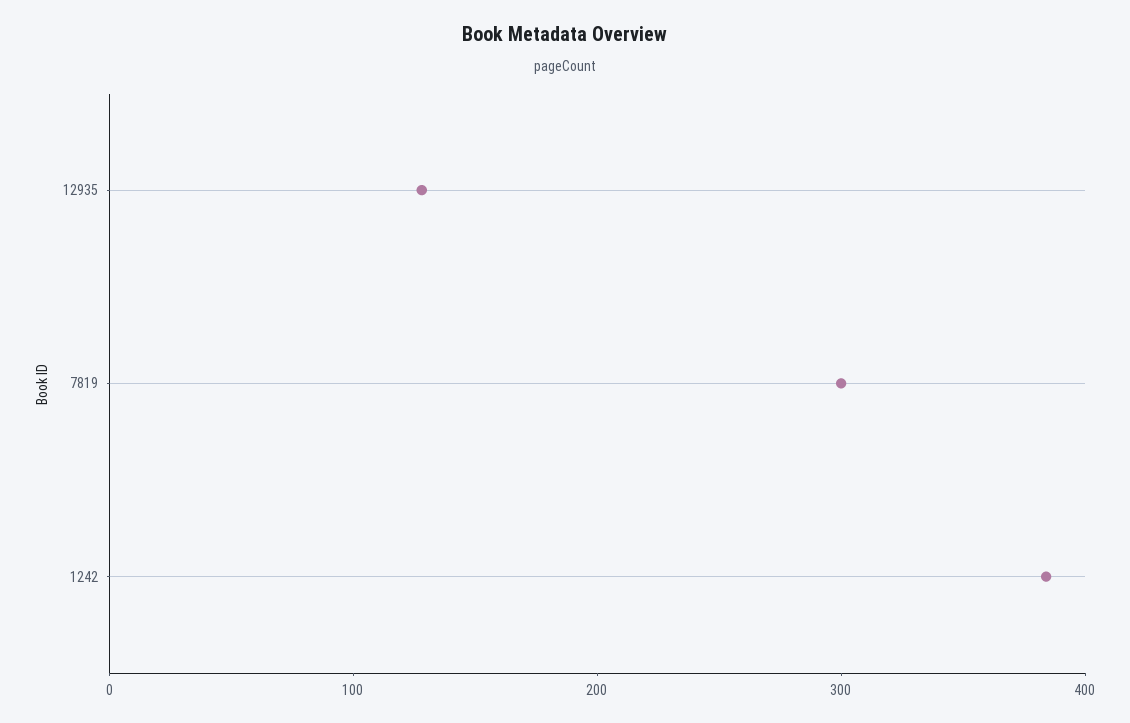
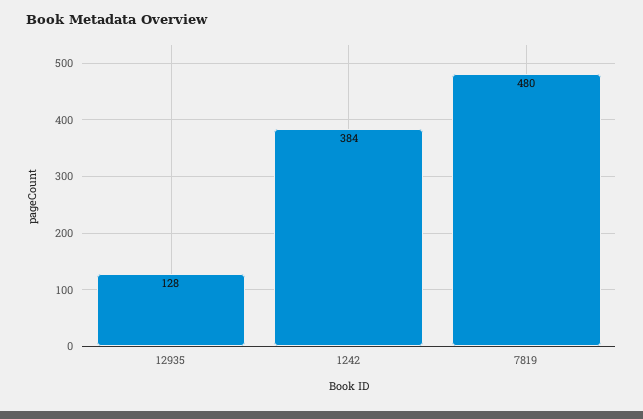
7819: 300 -> 480

